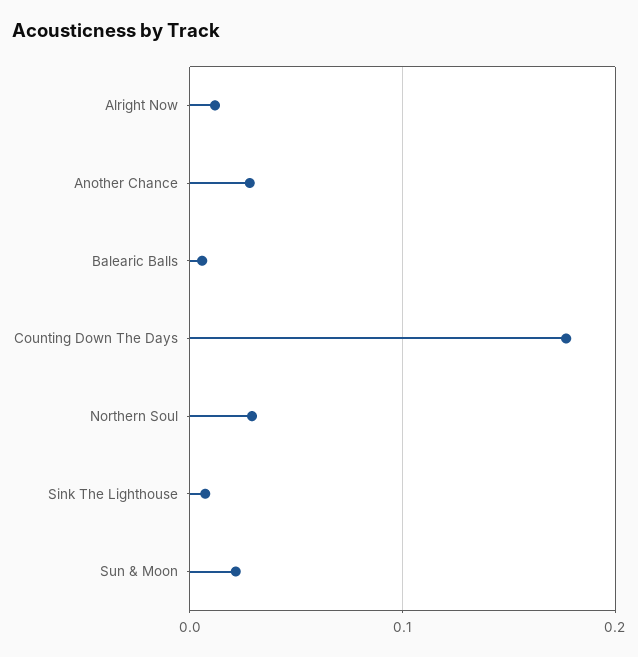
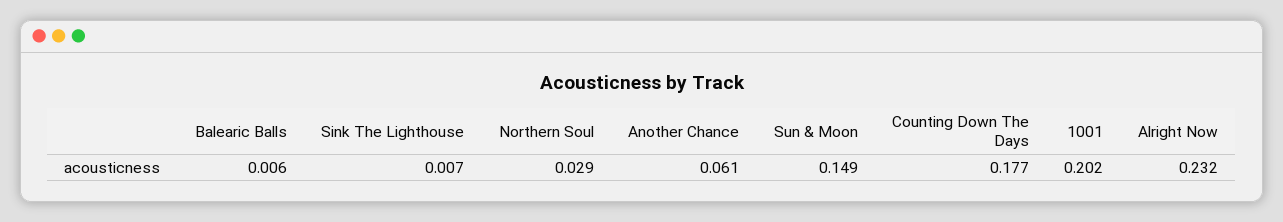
Alright Now: 0.01 -> 0.232
Another Chance: 0.03 -> 0.061
Sun & Moon: 0.02 -> 0.149
1001: none -> 0.202

